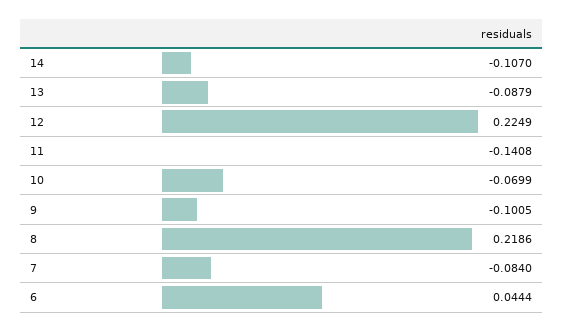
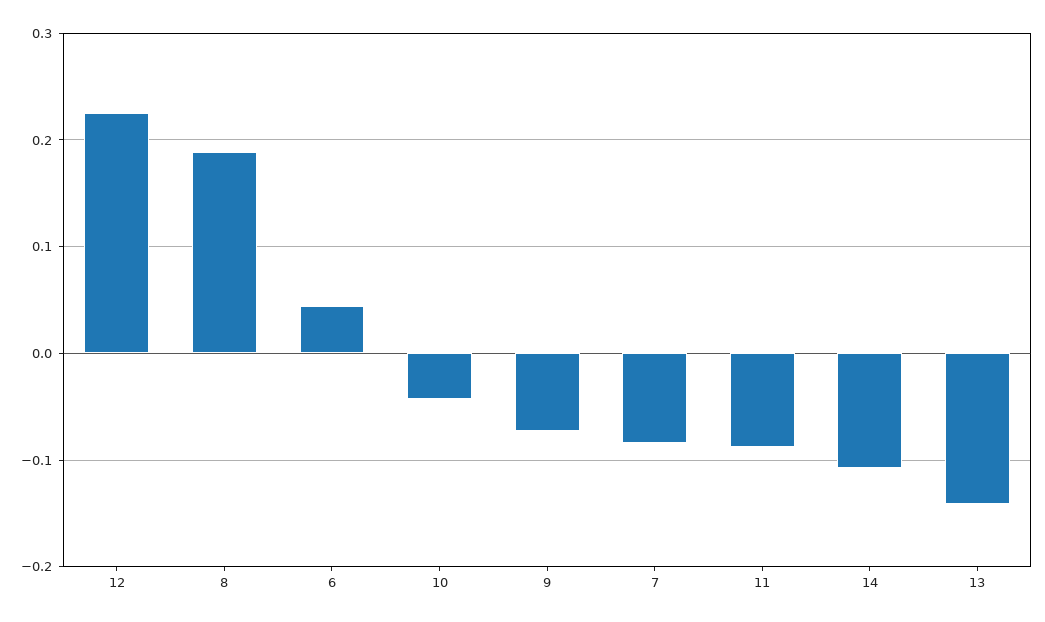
13: -0.0879 -> -0.14
11: -0.1408 -> -0.09
10: -0.0699 -> -0.04
9: -0.1005 -> -0.07
8: 0.2186 -> 0.19

